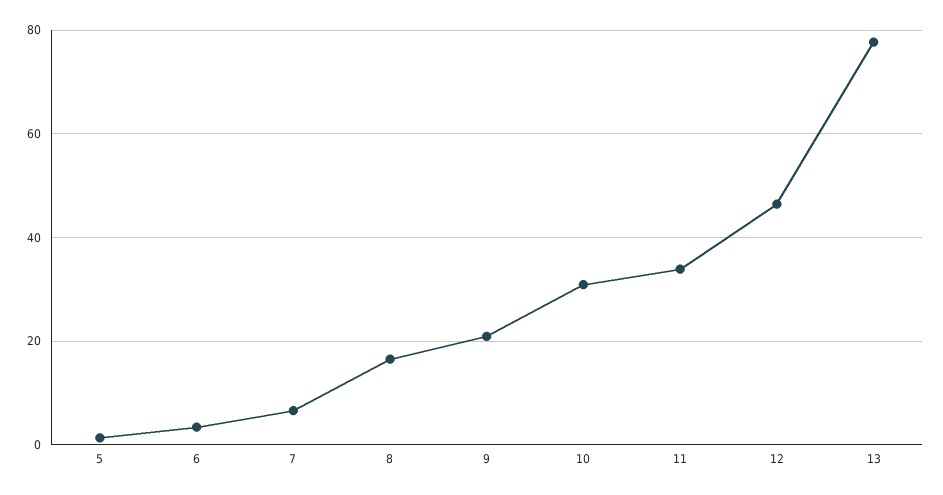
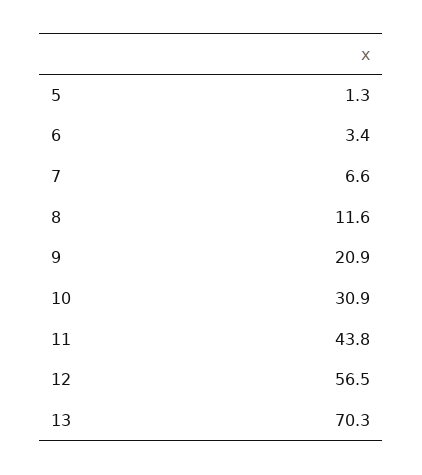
8: 16 -> 11.6
11: 34 -> 43.8
12: 46 -> 56.5
13: 78 -> 70.3

